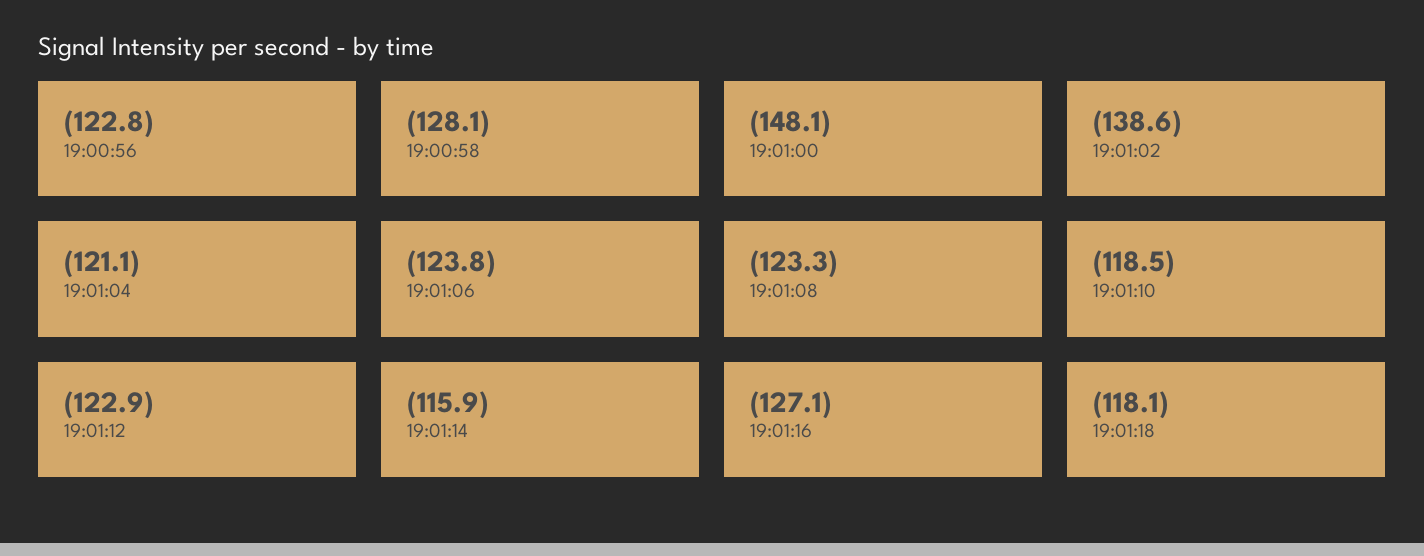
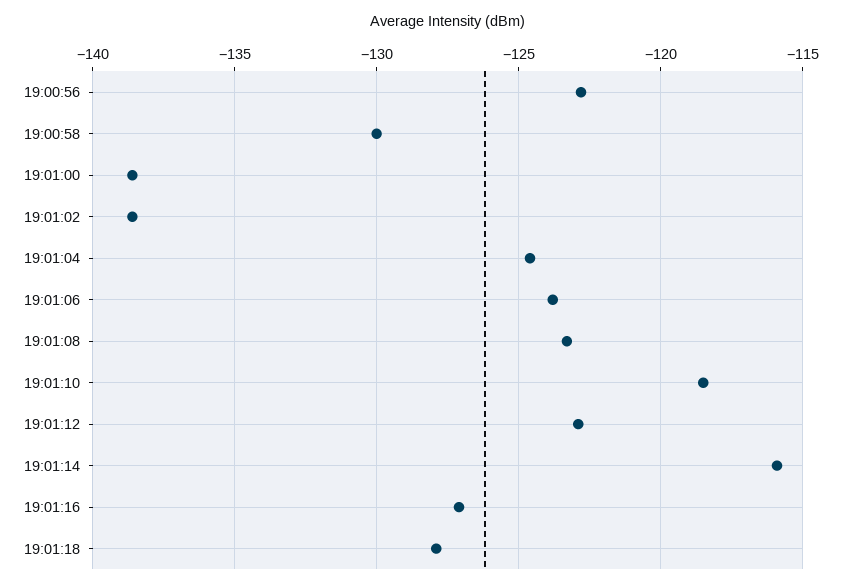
19:00:58: -128.1 -> -130
19:01:00: -148.1 -> -138.5
19:01:04: -121.1 -> -124.5
19:01:18: -118.1 -> -128

